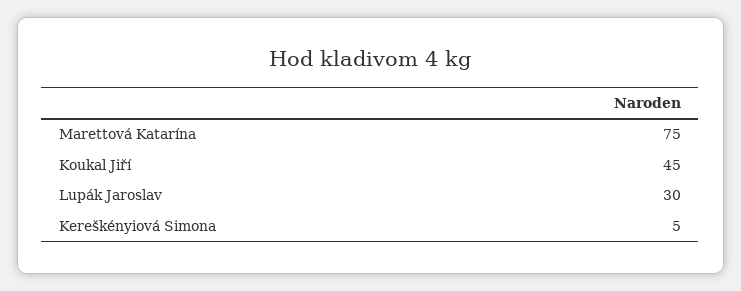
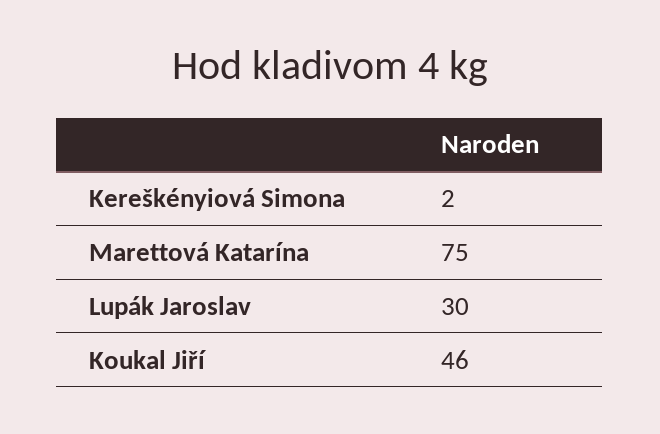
Koukal Jiří: 45 -> 46
Kereškényiová Simona: 5 -> 2

